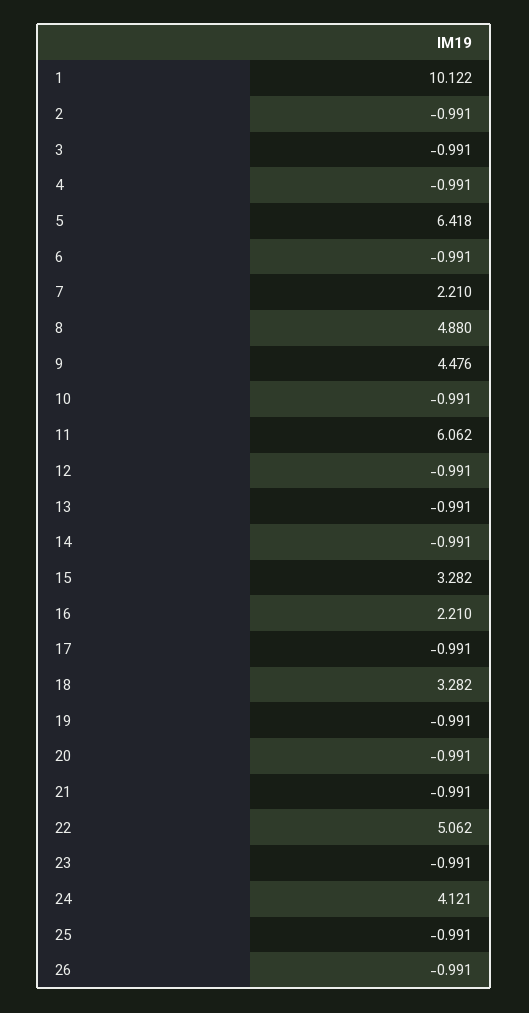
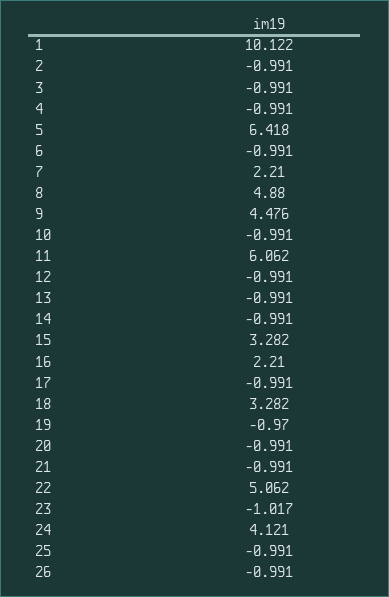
19: -0.991 -> -0.97
23: -0.991 -> -1.017

